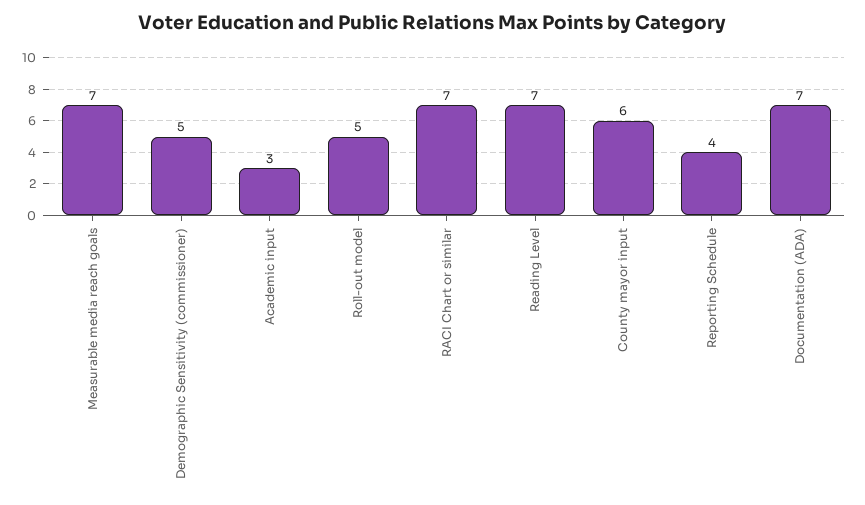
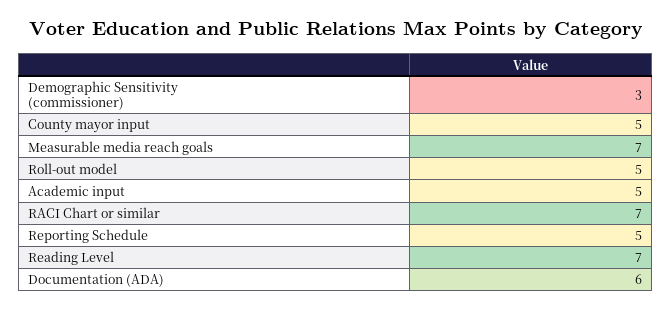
Demographic Sensitivity (commissioner): 5 -> 3
Academic input: 3 -> 5
County mayor input: 6 -> 5
Reporting Schedule: 4 -> 5
Documentation (ADA): 7 -> 6

